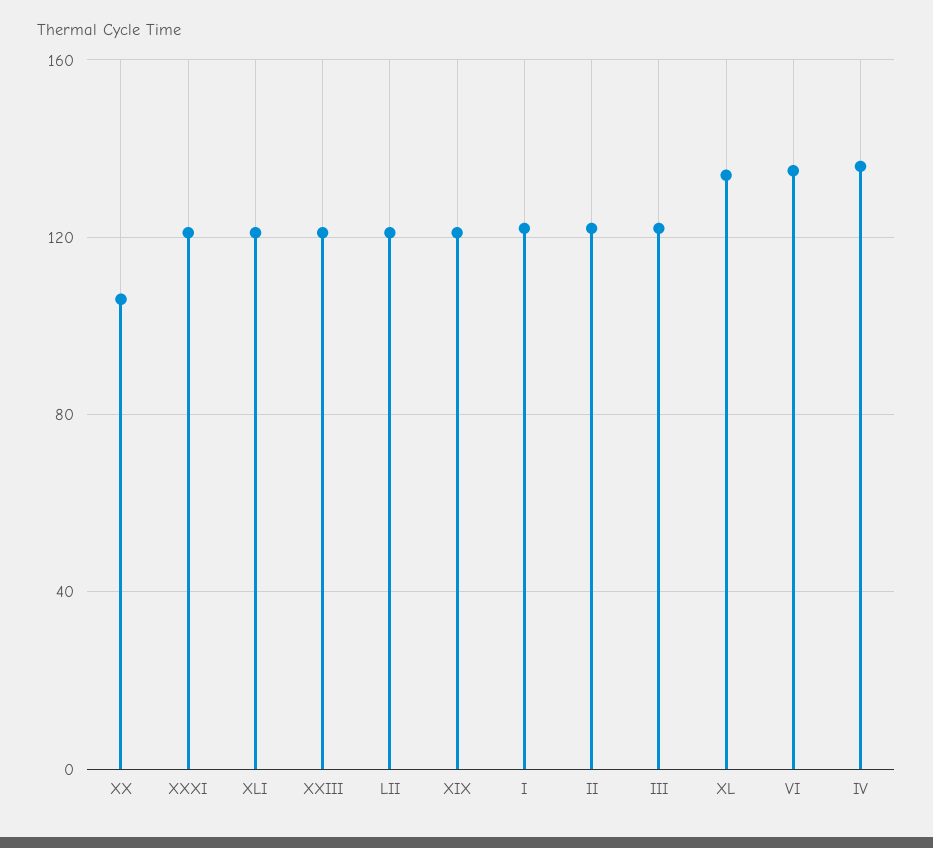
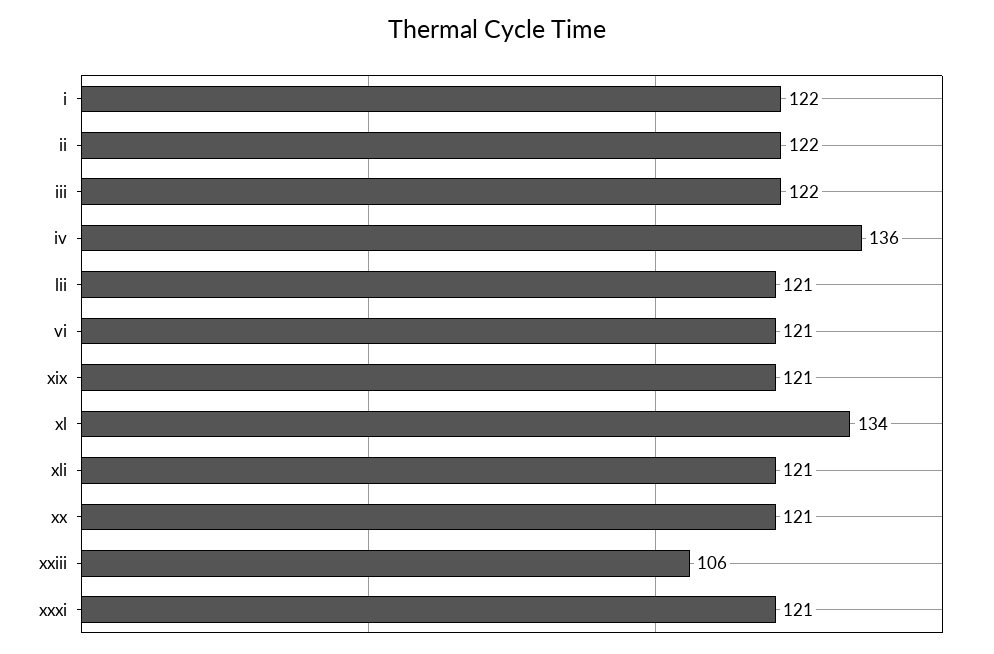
XX: 105 -> 121
XXIII: 120 -> 106
VI: 135 -> 121

